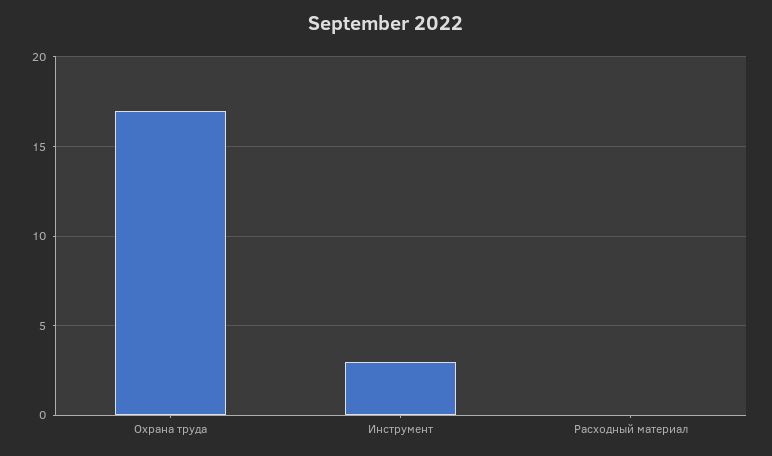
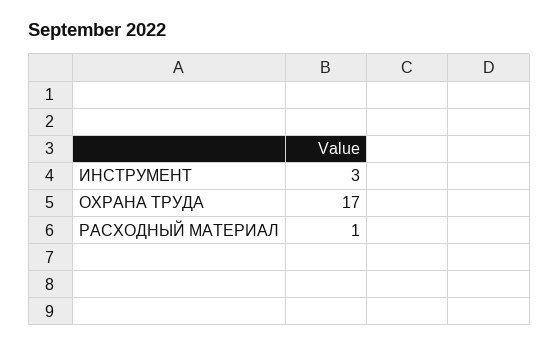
Расходный материал: 0 -> 1

